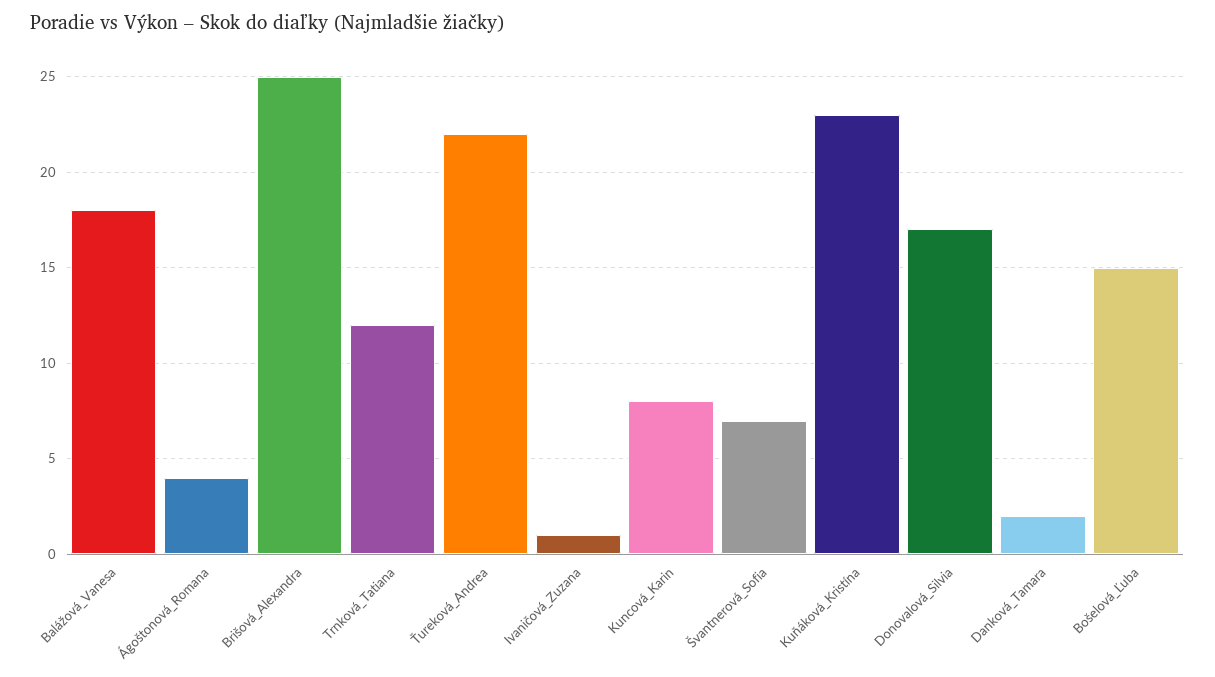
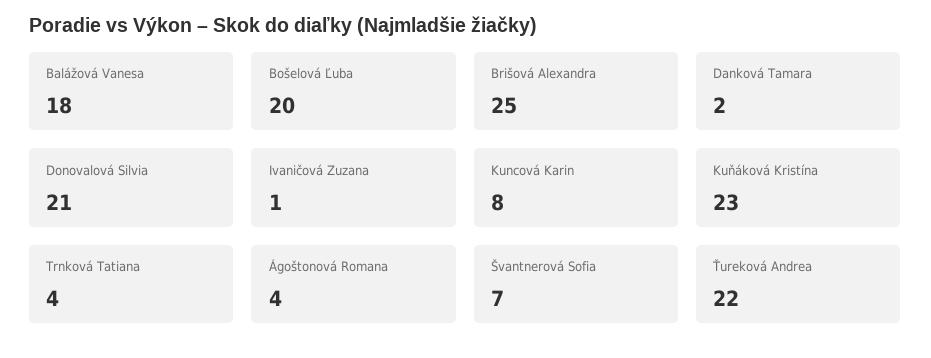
Trnková_Tatiana: 12 -> 4
Donovalová_Silvia: 17 -> 21
Bošelová_Ľuba: 15 -> 20

